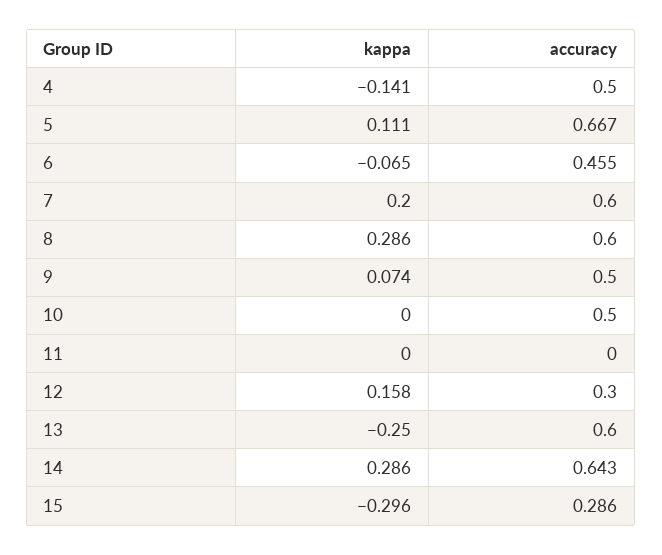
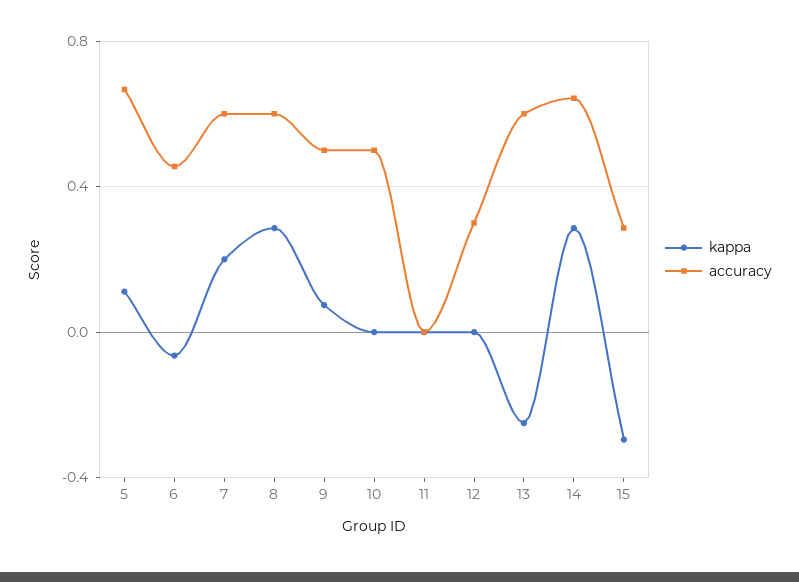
kappa, 4: -0.141 -> none
accuracy, 4: 0.5 -> none
kappa, 12: 0.158 -> 0

